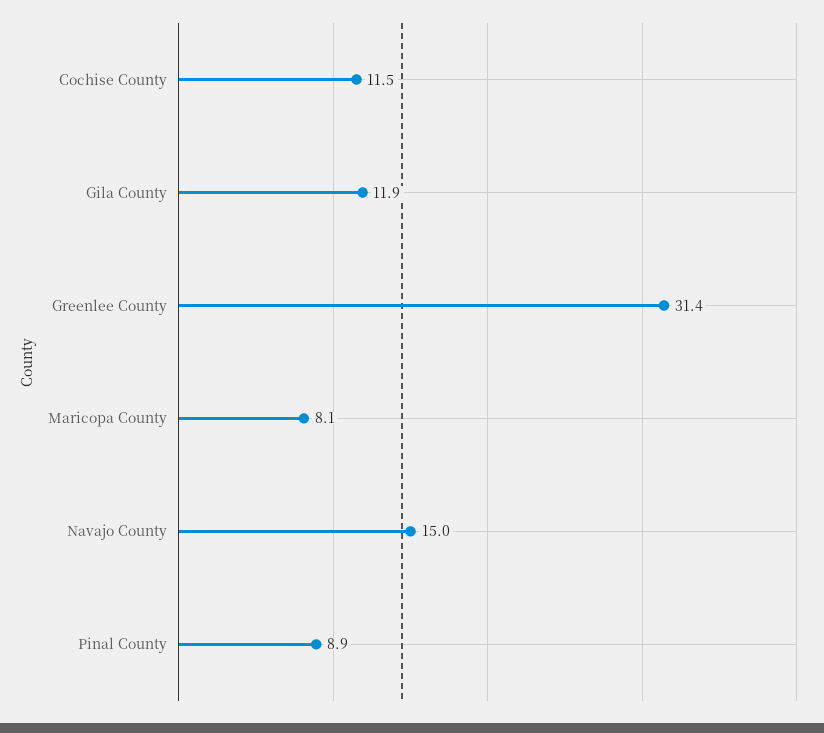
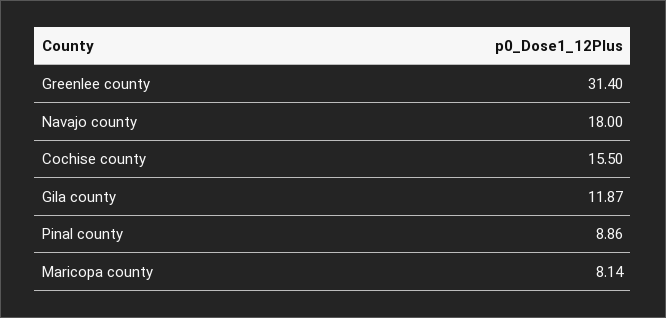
Cochise County: 11.5 -> 15.5
Navajo County: 15 -> 18

